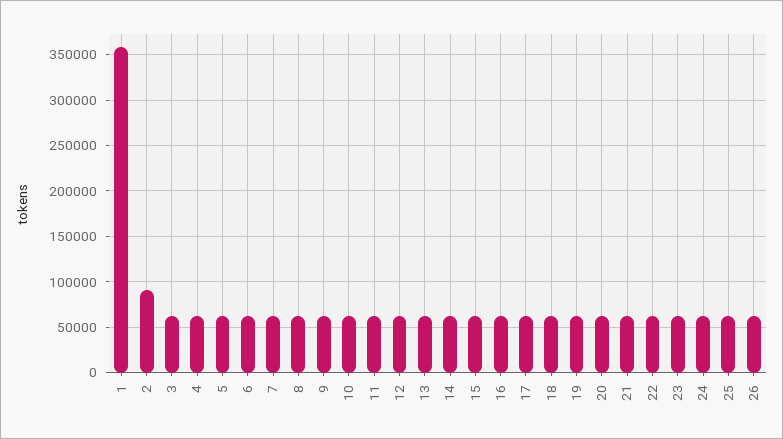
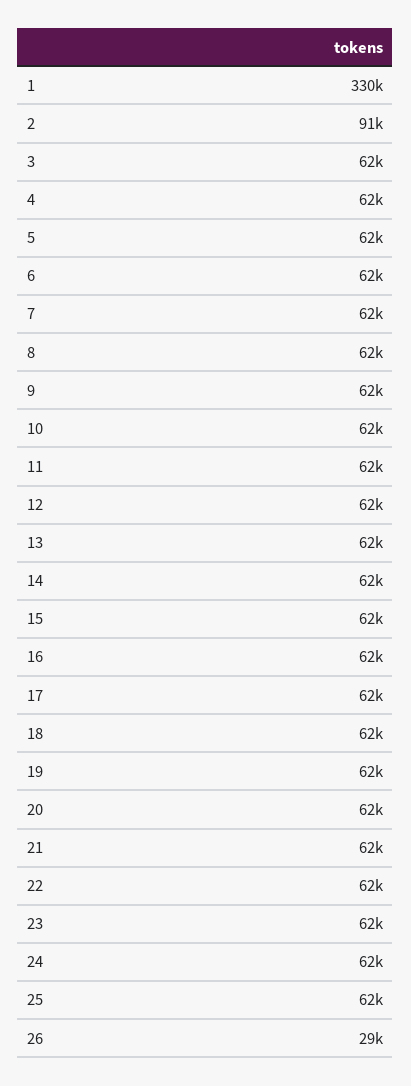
1: 360000 -> 330000
26: 60000 -> 29000

